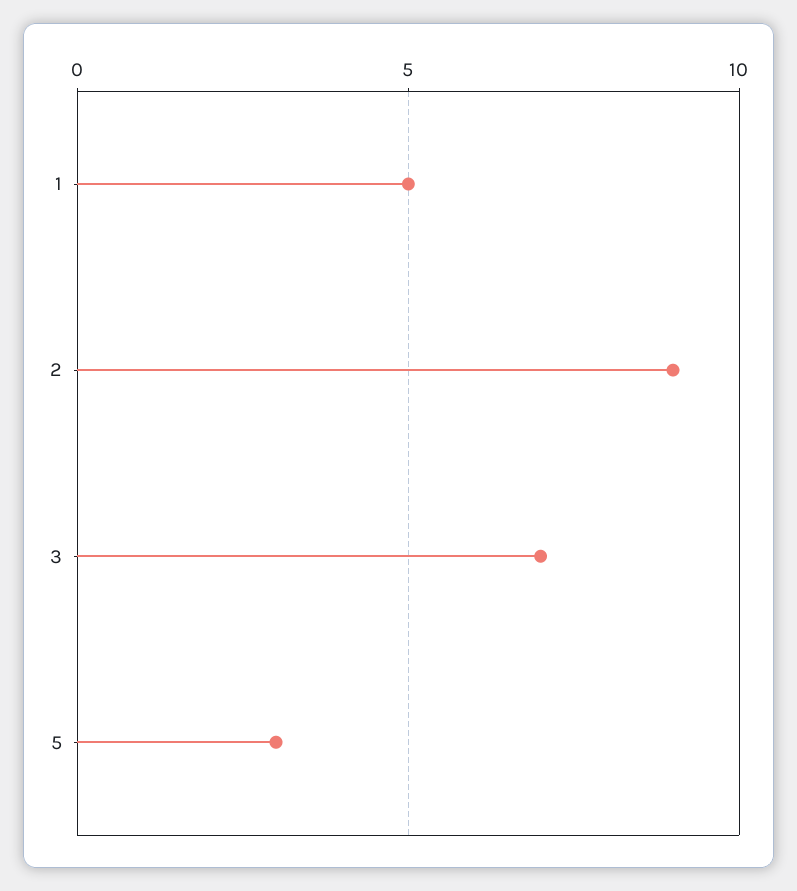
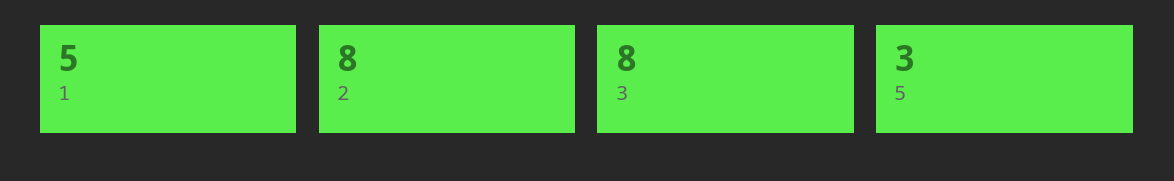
2: 9 -> 8
3: 7 -> 8

